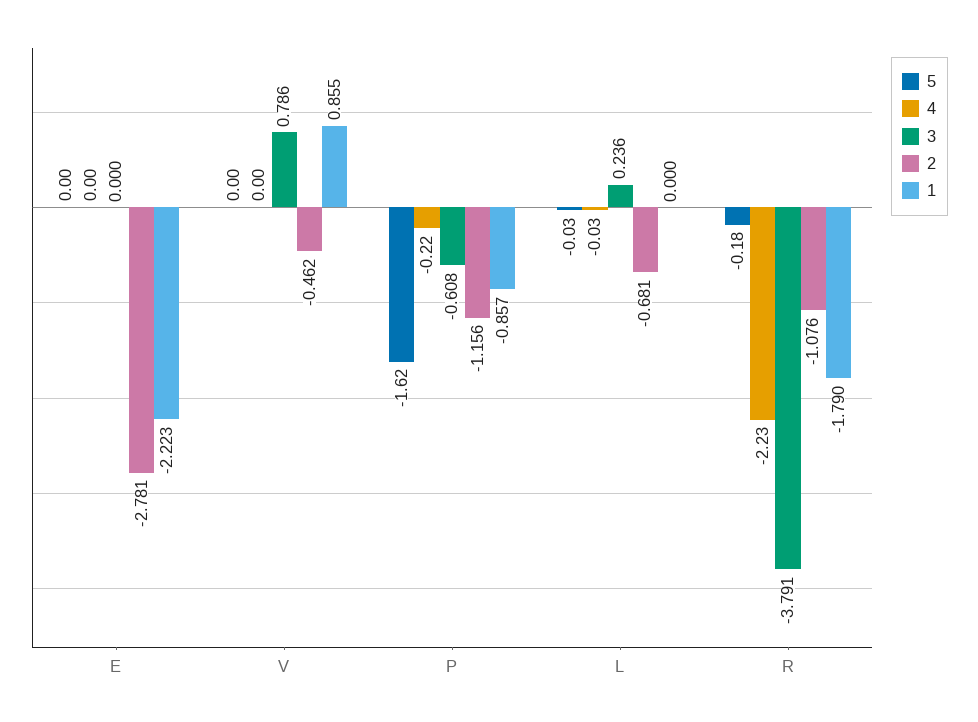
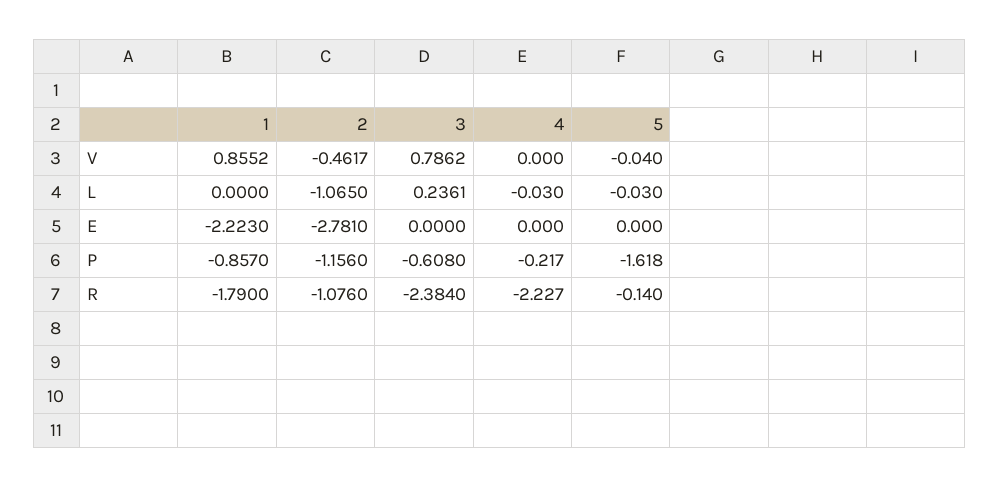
5, V: 0 -> -0.04
2, L: -0.681 -> -1.065
5, R: -0.18 -> -0.14
3, R: -3.791 -> -2.384

